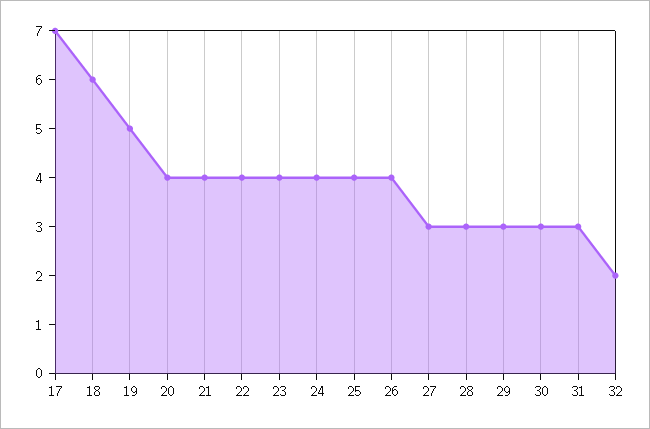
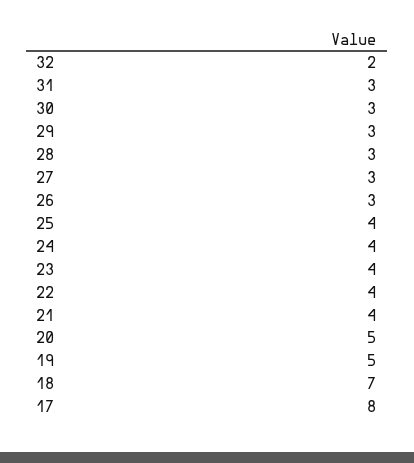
17: 7 -> 8
18: 6 -> 7
20: 4 -> 5
26: 4 -> 3

